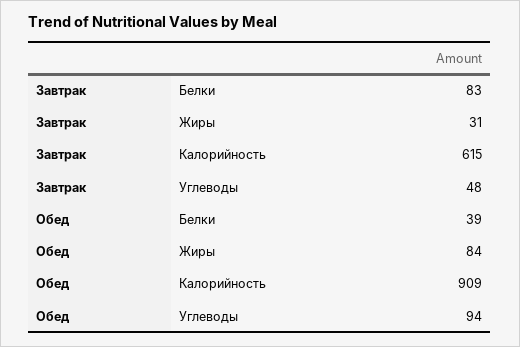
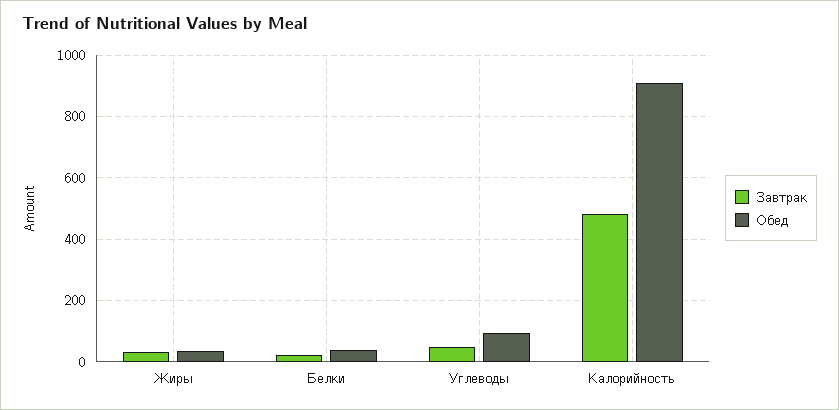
Завтрак, Белки: 83 -> 20
Завтрак, Калорийность: 615 -> 480
Обед, Жиры: 84 -> 40

